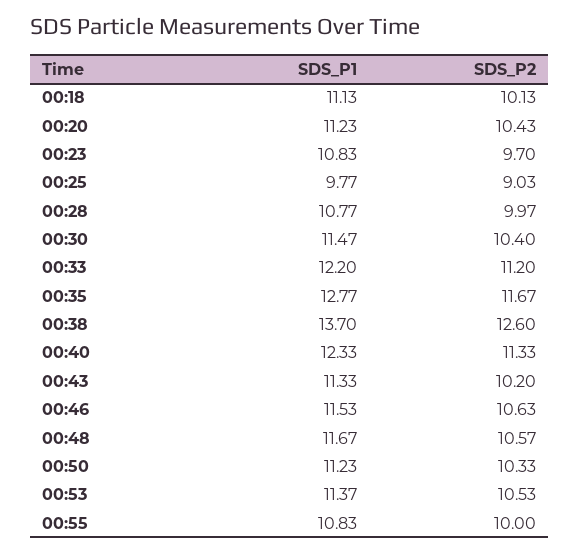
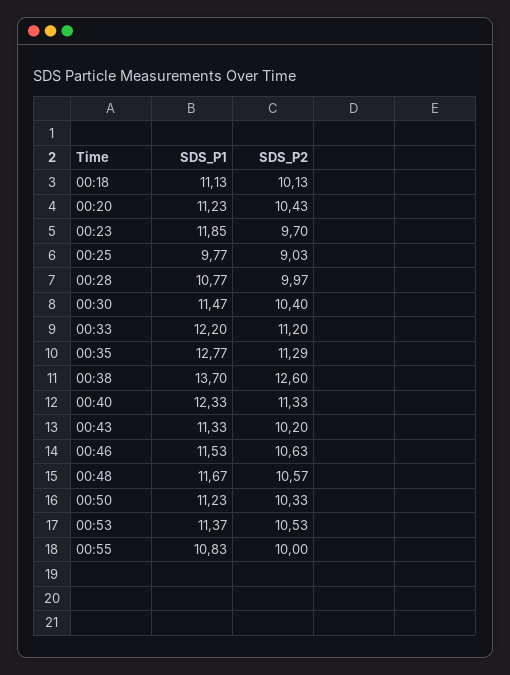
SDS_P1, 00:23: 10.83 -> 11.85
SDS_P2, 00:35: 11.67 -> 11.29

